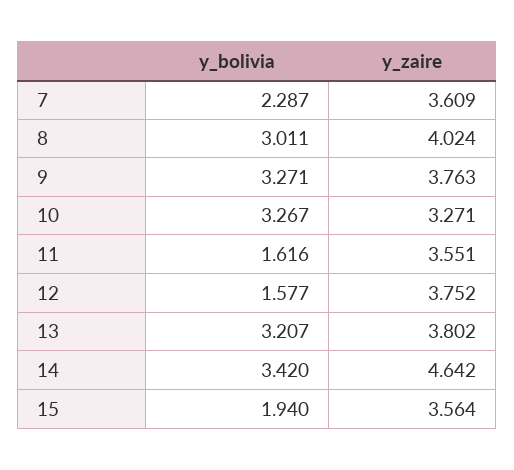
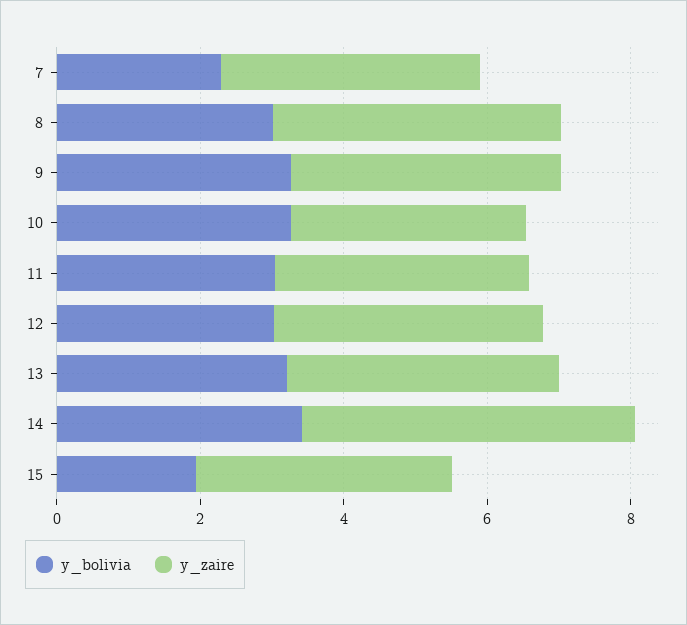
y_bolivia, 11: 1.616 -> 3
y_bolivia, 12: 1.577 -> 3

